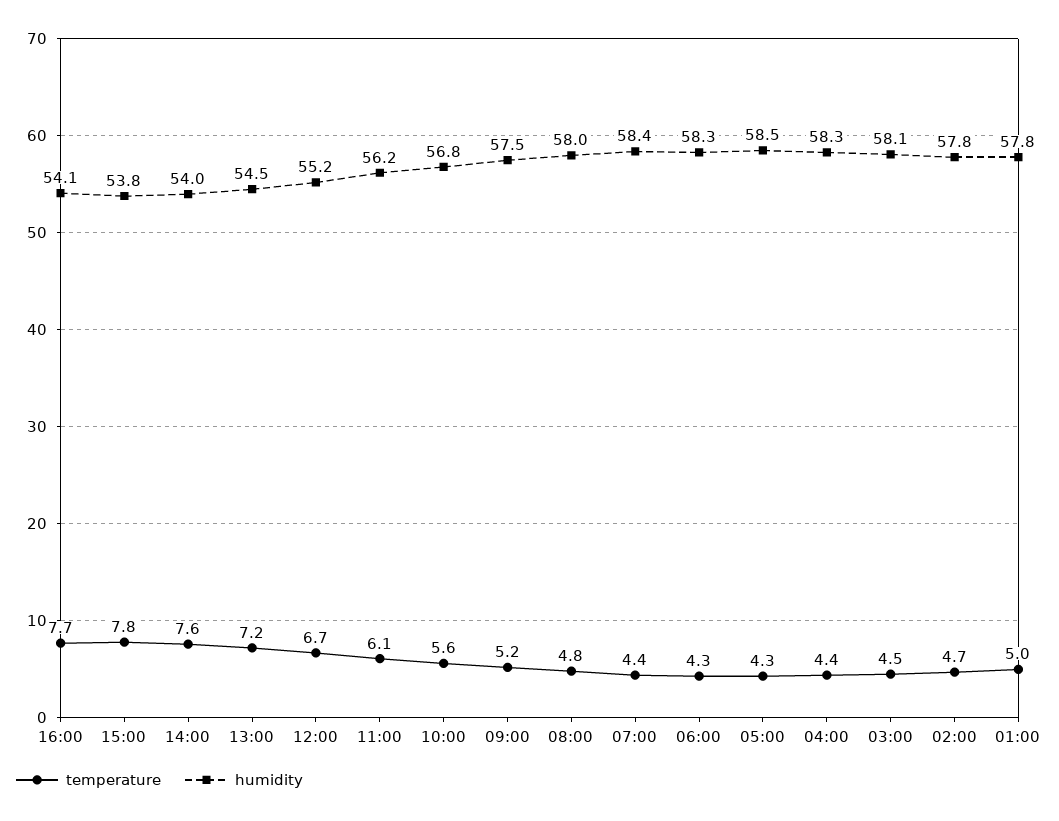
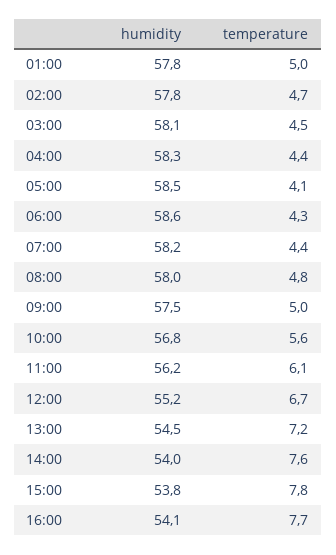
temperature, 09:00: 5.2 -> 5
humidity, 07:00: 58.4 -> 58.2
humidity, 06:00: 58.3 -> 58.6
temperature, 05:00: 4.3 -> 4.1

